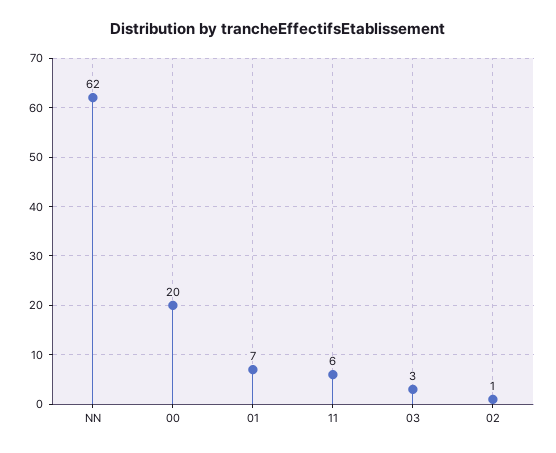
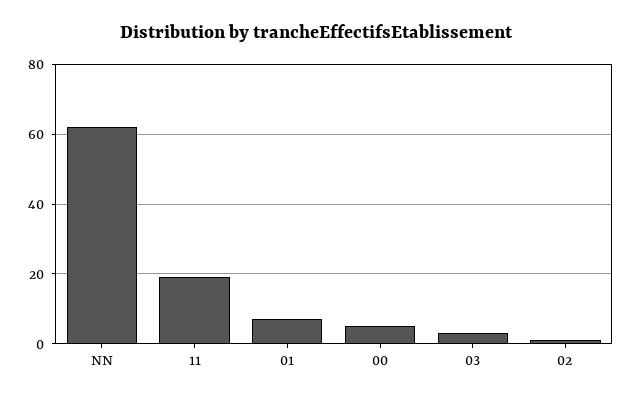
00: 20 -> 5
11: 6 -> 20

